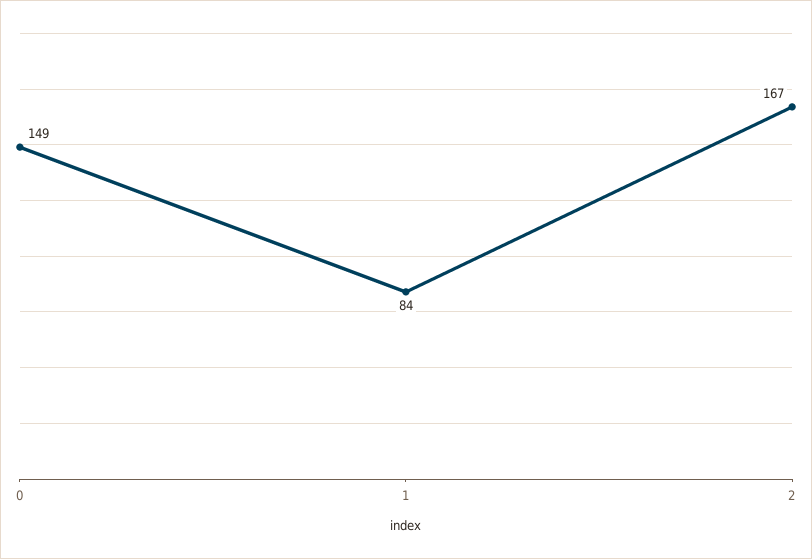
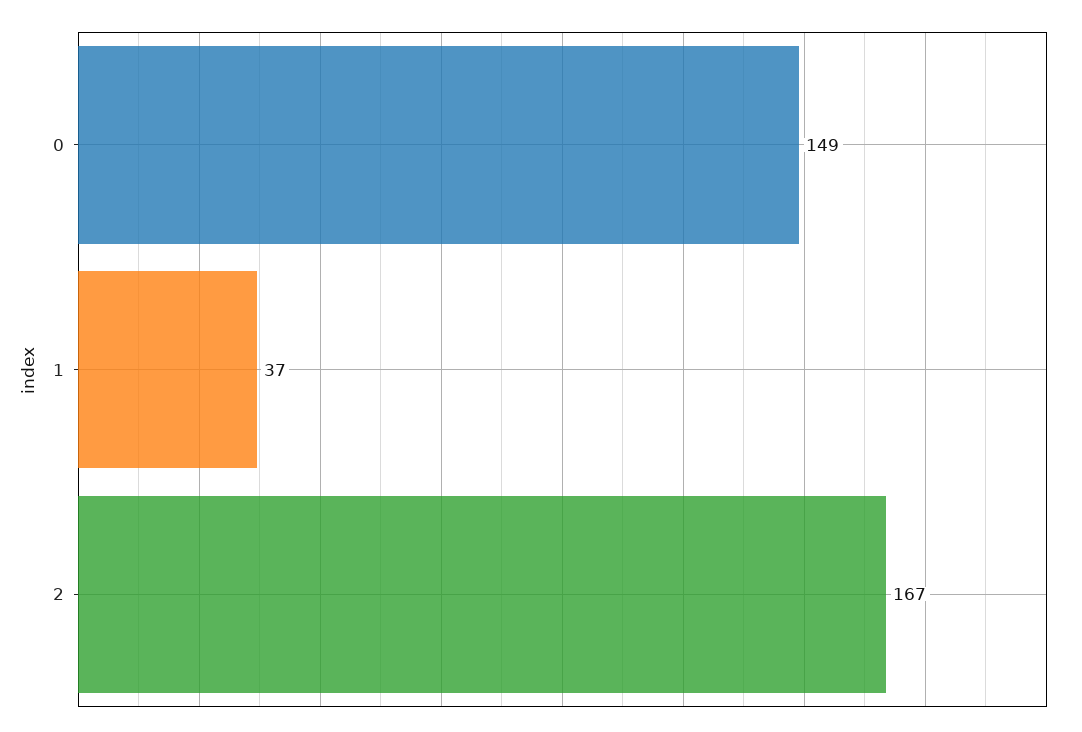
1: 84 -> 37

